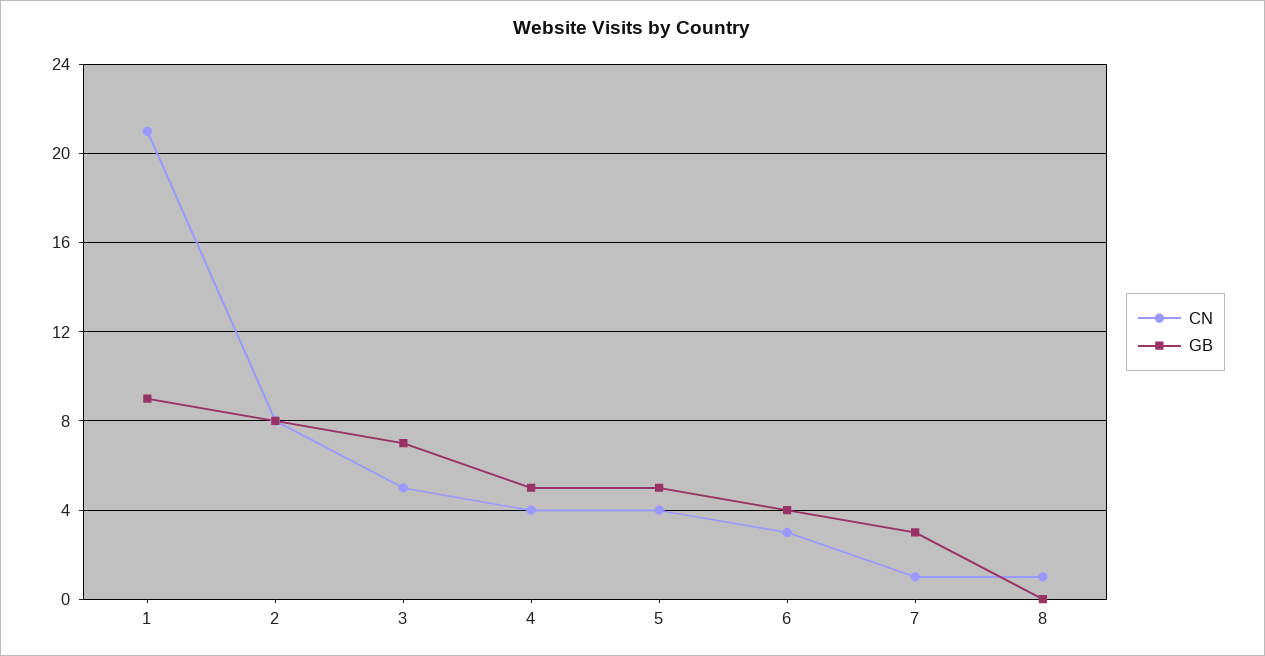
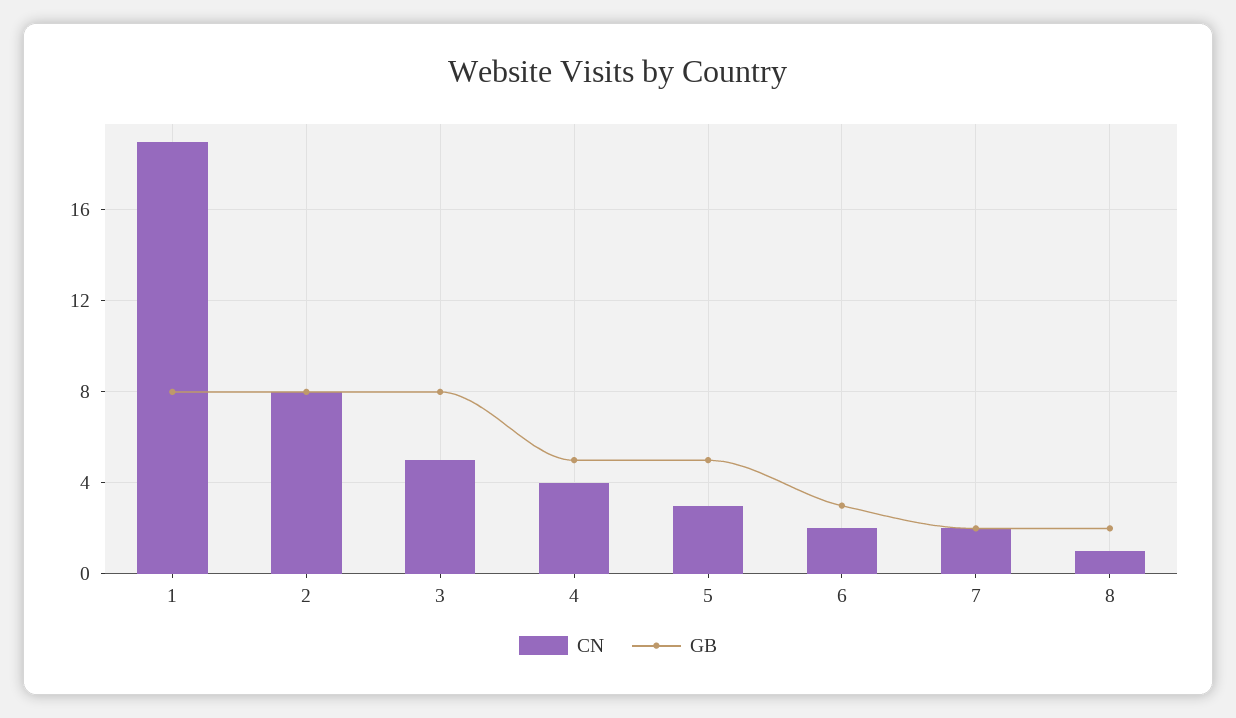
CN, 1: 21 -> 19
GB, 1: 9 -> 8
GB, 3: 7 -> 8
CN, 5: 4 -> 3
CN, 6: 3 -> 2
GB, 6: 4 -> 3
CN, 7: 1 -> 2
GB, 7: 3 -> 2
GB, 8: 0 -> 2

